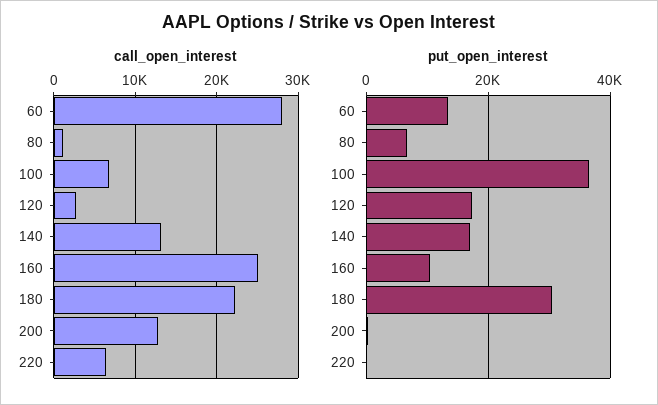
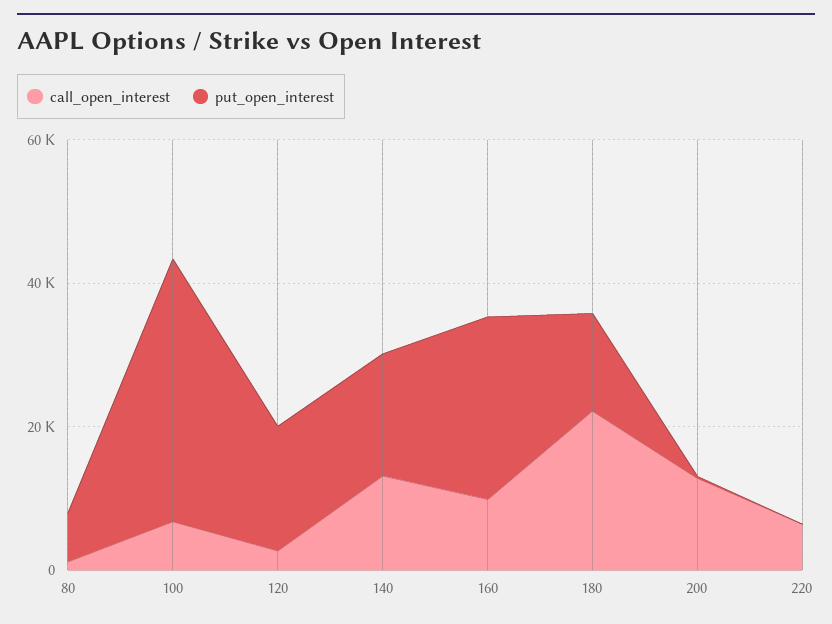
call_open_interest, 60: 28000 -> none
call_open_interest, 160: 25000 -> 10000
put_open_interest, 60: 14000 -> none
put_open_interest, 160: 10000 -> 25000
put_open_interest, 180: 30000 -> 15000

